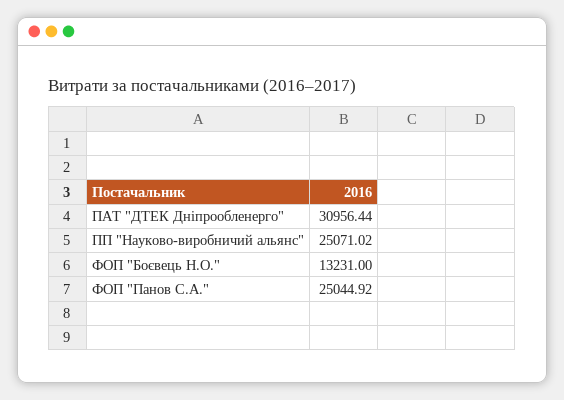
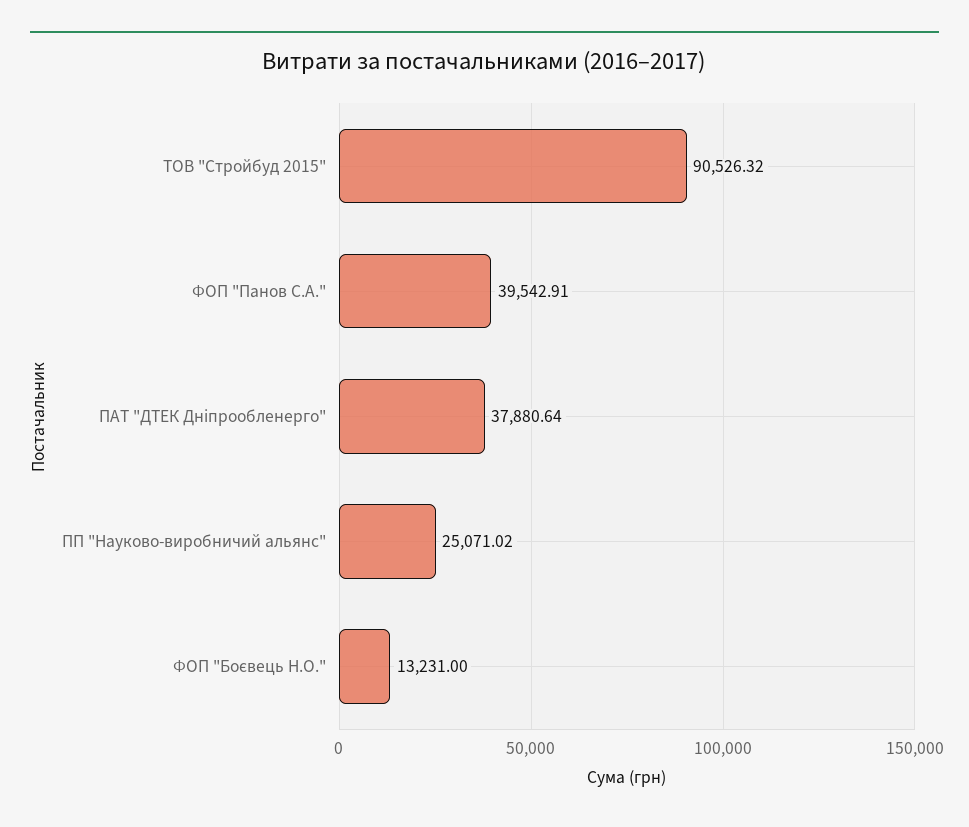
ПАТ "ДТЕК Дніпрообленерго": 30956.44 -> 37880.64
ФОП "Панов С.А.": 25044.92 -> 39542.91
ТОВ "Стройбуд 2015": none -> 90526.32

